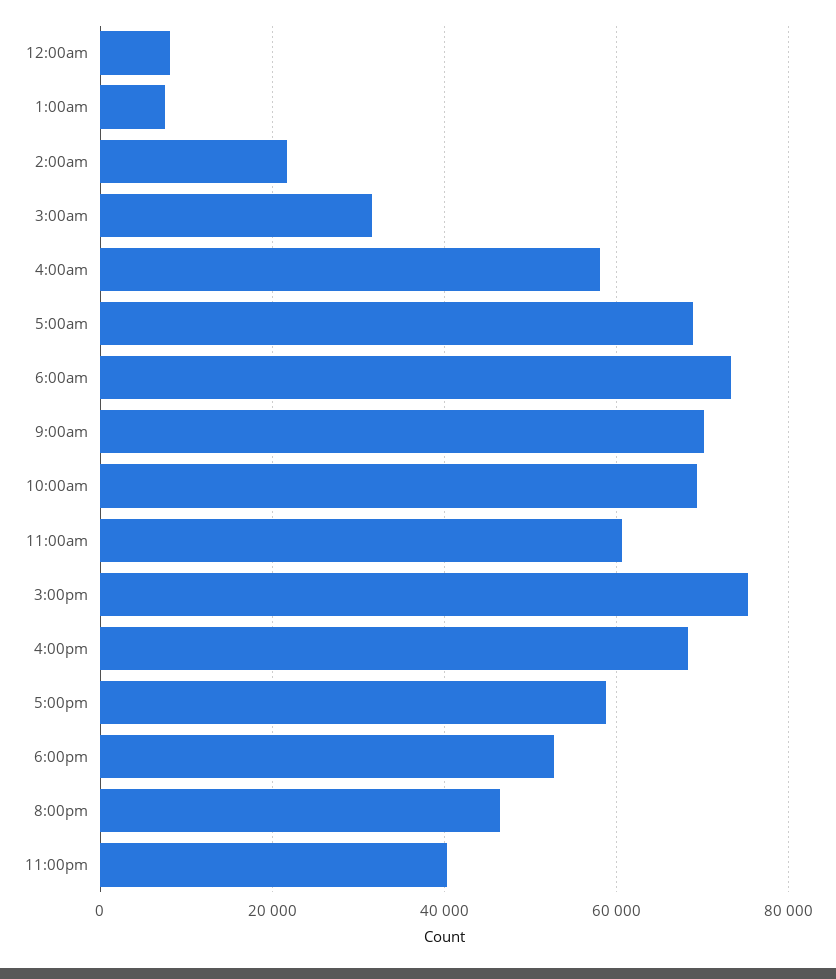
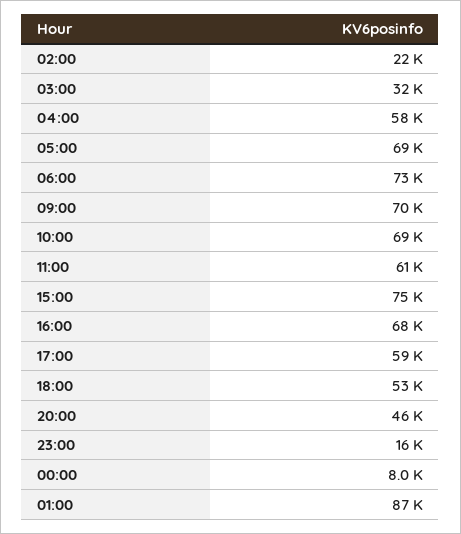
1:00am: 8000 -> 87000
11:00pm: 40000 -> 16000

